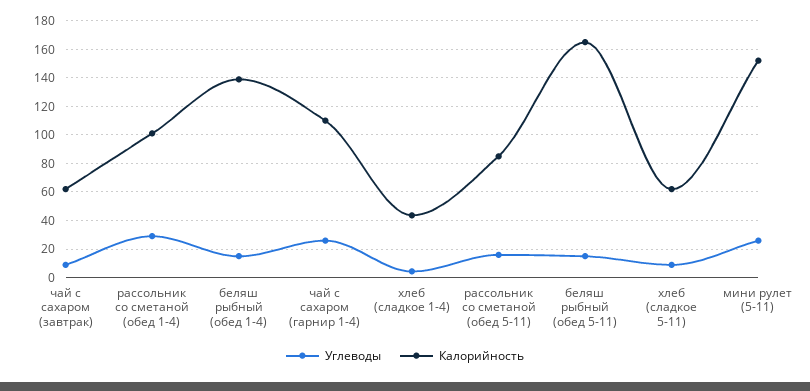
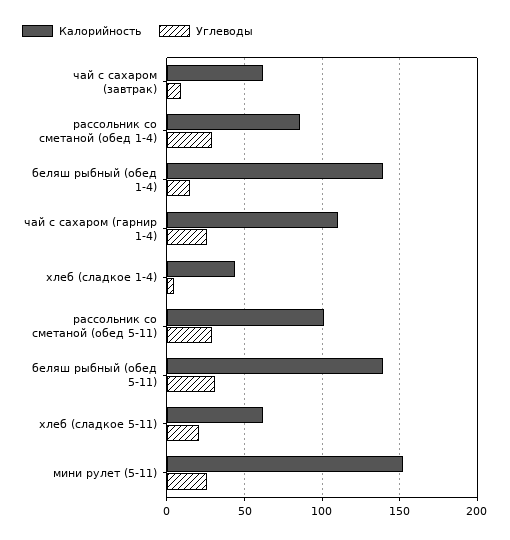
Калорийность, рассольник со сметаной (обед 1-4): 100 -> 85
Углеводы, рассольник со сметаной (обед 5-11): 15 -> 30
Калорийность, рассольник со сметаной (обед 5-11): 85 -> 100
Углеводы, беляш рыбный (обед 5-11): 15 -> 30
Калорийность, беляш рыбный (обед 5-11): 165 -> 140
Углеводы, хлеб (сладкое 5-11): 10 -> 20

